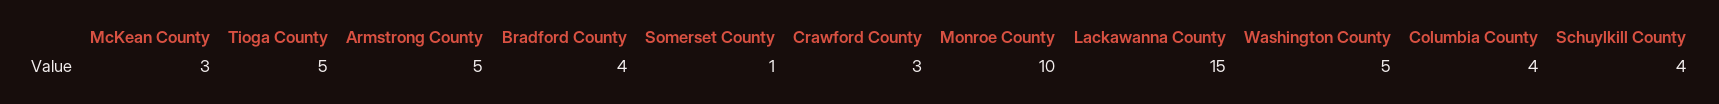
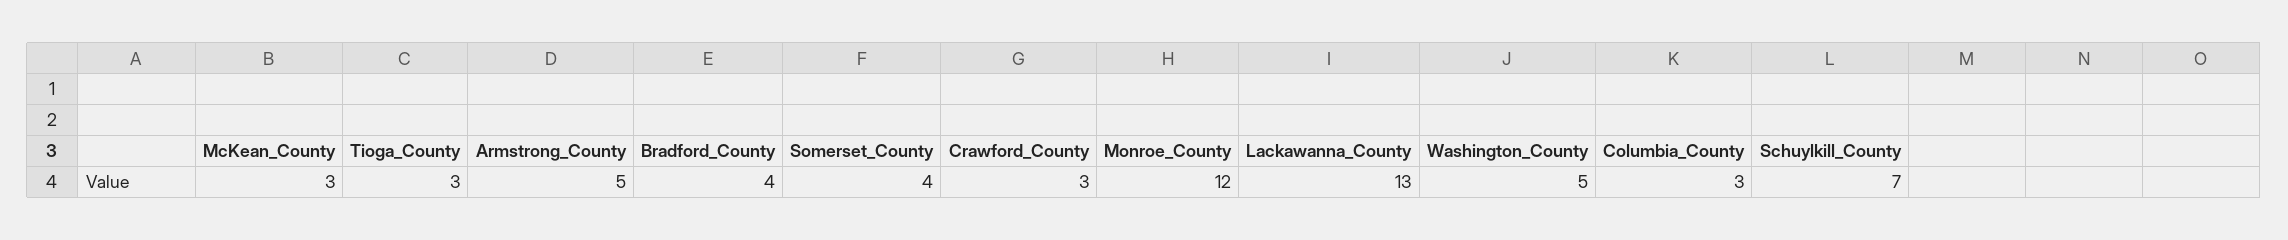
Tioga County: 5 -> 3
Somerset County: 1 -> 4
Monroe County: 10 -> 12
Lackawanna County: 15 -> 13
Columbia County: 4 -> 3
Schuylkill County: 4 -> 7

